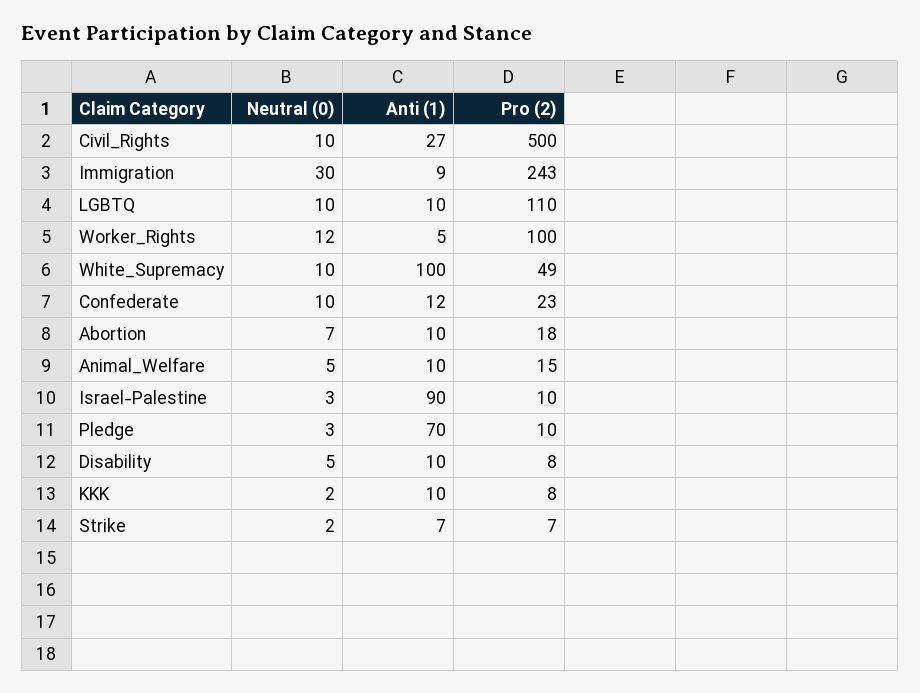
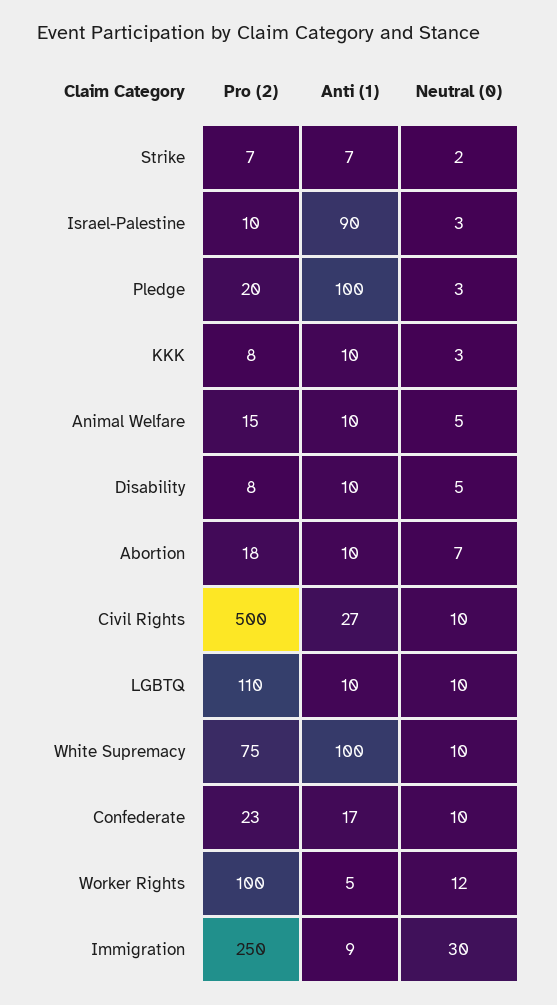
Pro (2), Immigration: 243 -> 250
Pro (2), White_Supremacy: 49 -> 75
Anti (1), Confederate: 12 -> 17
Anti (1), Pledge: 70 -> 100
Pro (2), Pledge: 10 -> 20
Neutral (0), KKK: 2 -> 3

